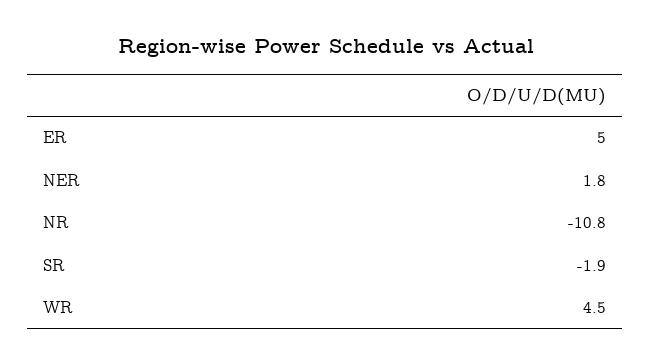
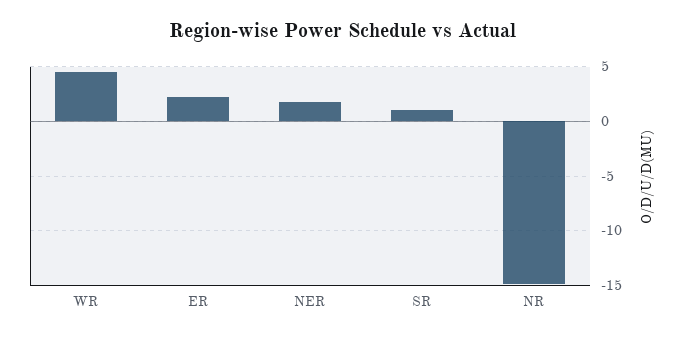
ER: 5 -> 2
NR: -10.8 -> -15
SR: -1.9 -> 1

